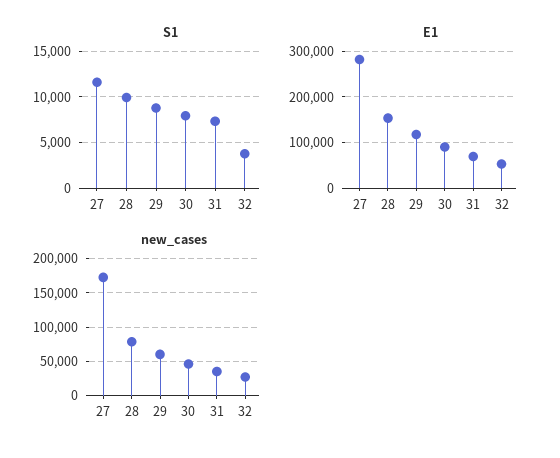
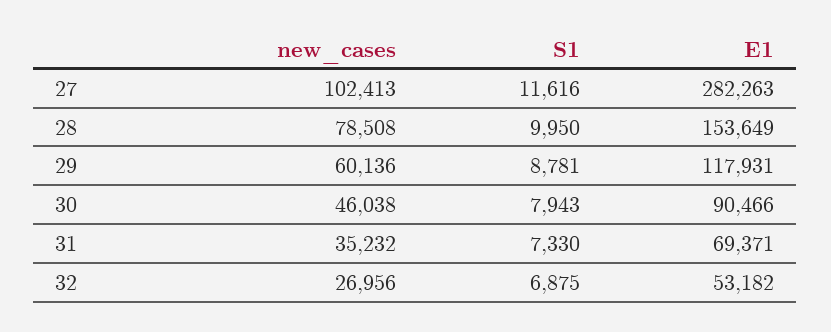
S1, 32: 4000 -> 6875
new_cases, 27: 170000 -> 102413

